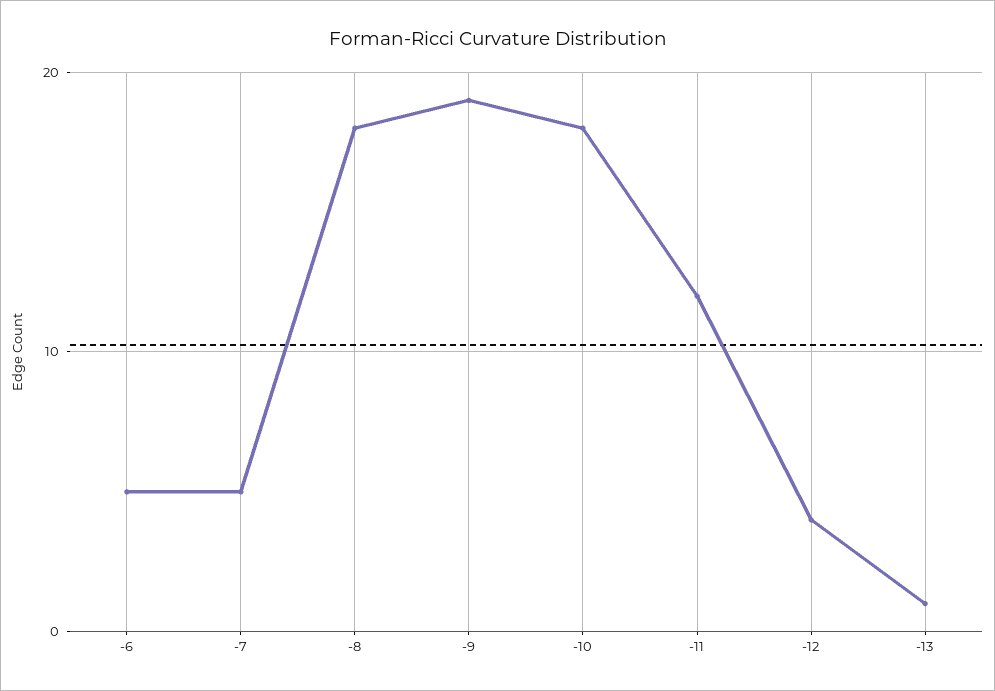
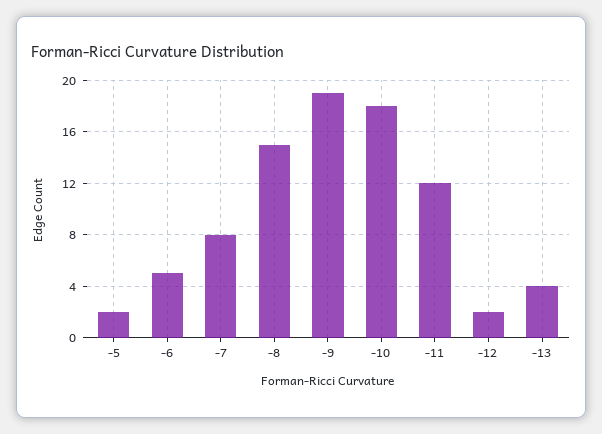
-7: 5 -> 8
-8: 18 -> 15
-12: 4 -> 2
-13: 1 -> 4
-5: none -> 2

